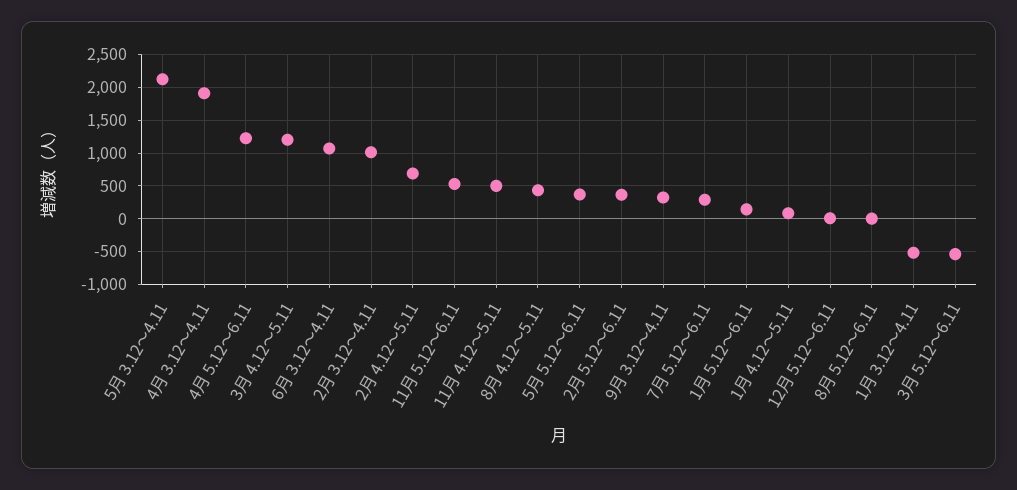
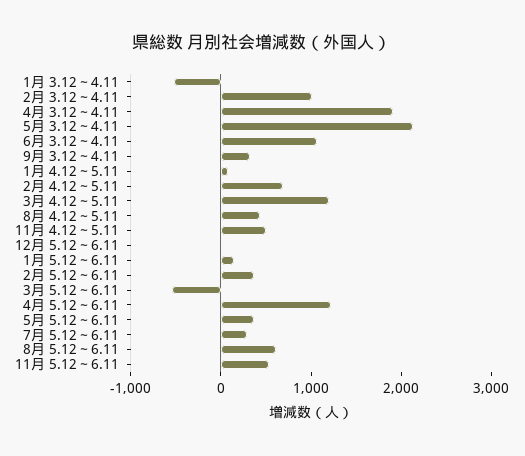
8月 5.12～6.11: 0 -> 600

